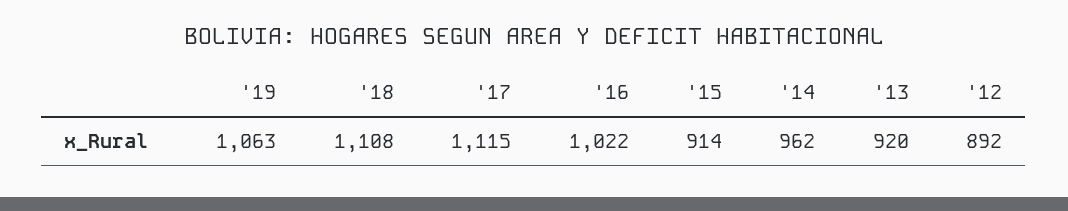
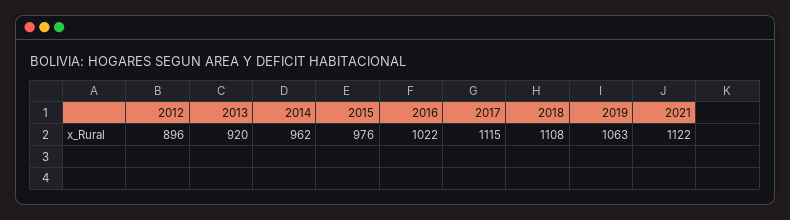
'15: 914 -> 976
'12: 892 -> 896
2021: none -> 1122

